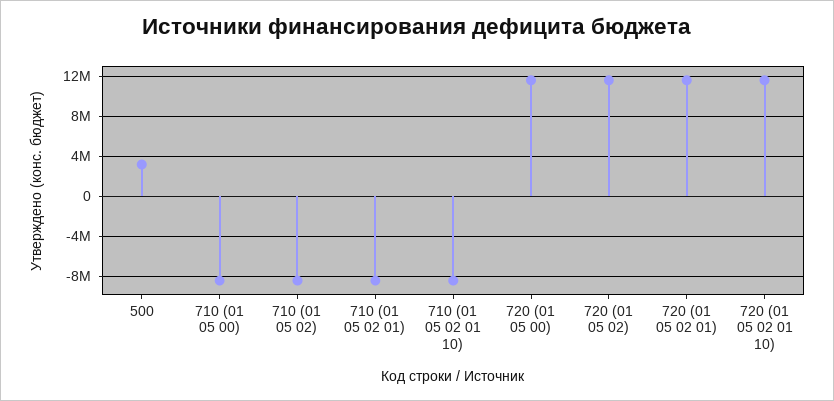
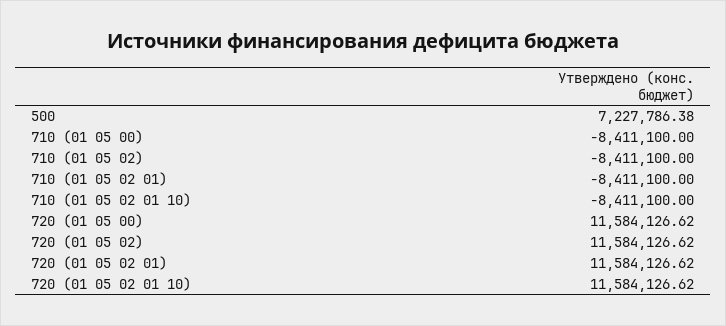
500: 3000000 -> 7227786.38

